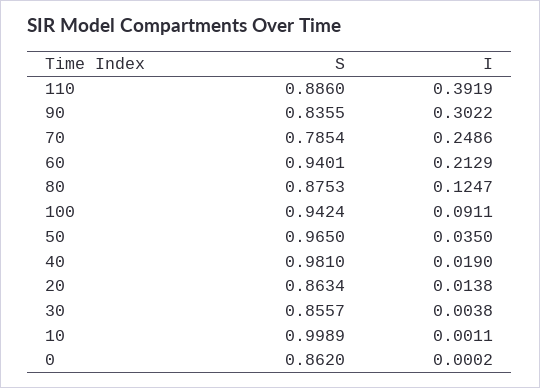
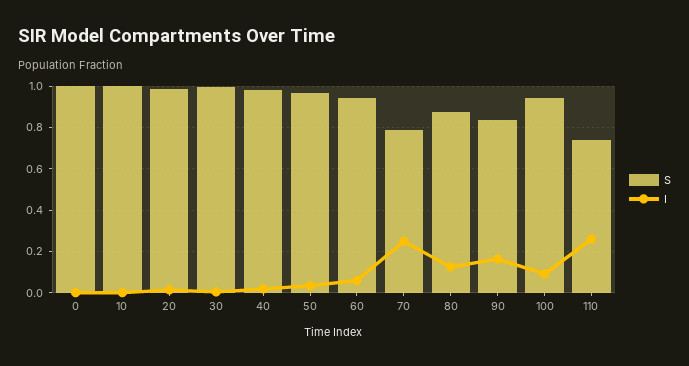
S, 110: 0.886 -> 0.75
I, 110: 0.3919 -> 0.25
I, 90: 0.3022 -> 0.15
I, 60: 0.2129 -> 0.05
S, 20: 0.8634 -> 1
S, 30: 0.8557 -> 1
S, 0: 0.862 -> 1

